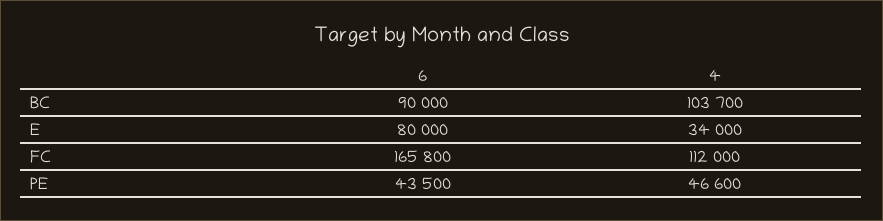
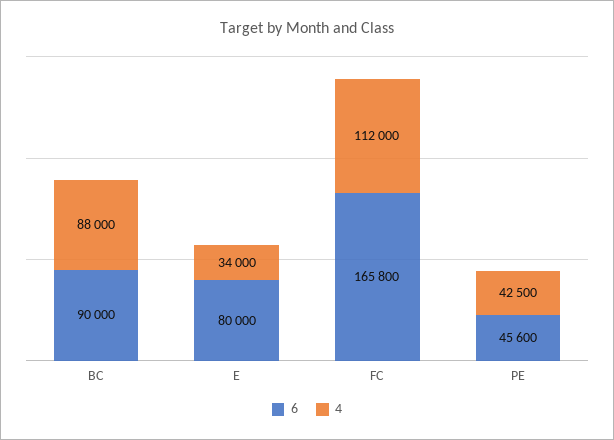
4, BC: 103700 -> 88000
6, PE: 43500 -> 45600
4, PE: 46600 -> 42500

